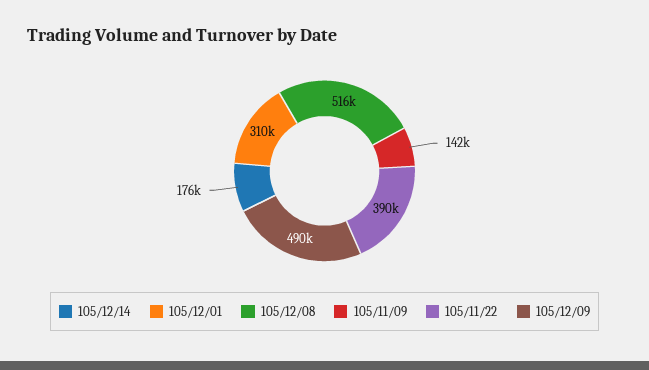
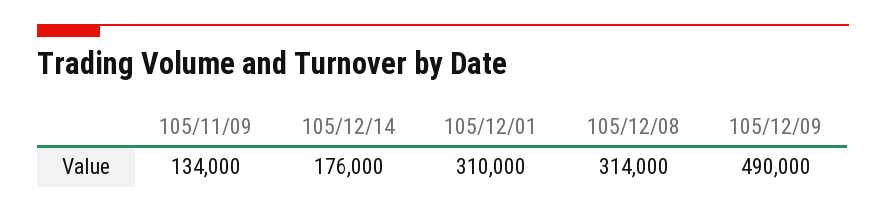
105/12/08: 516000 -> 314000
105/11/09: 142000 -> 134000
105/11/22: 390000 -> none

